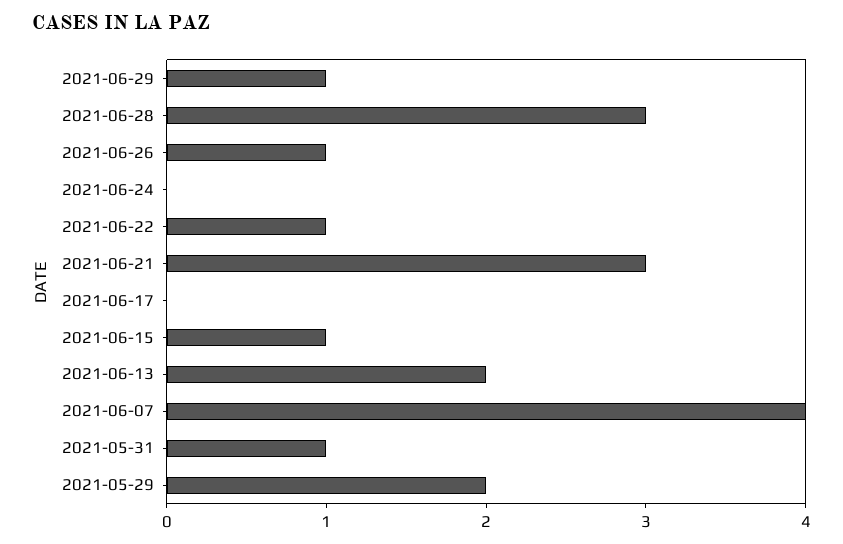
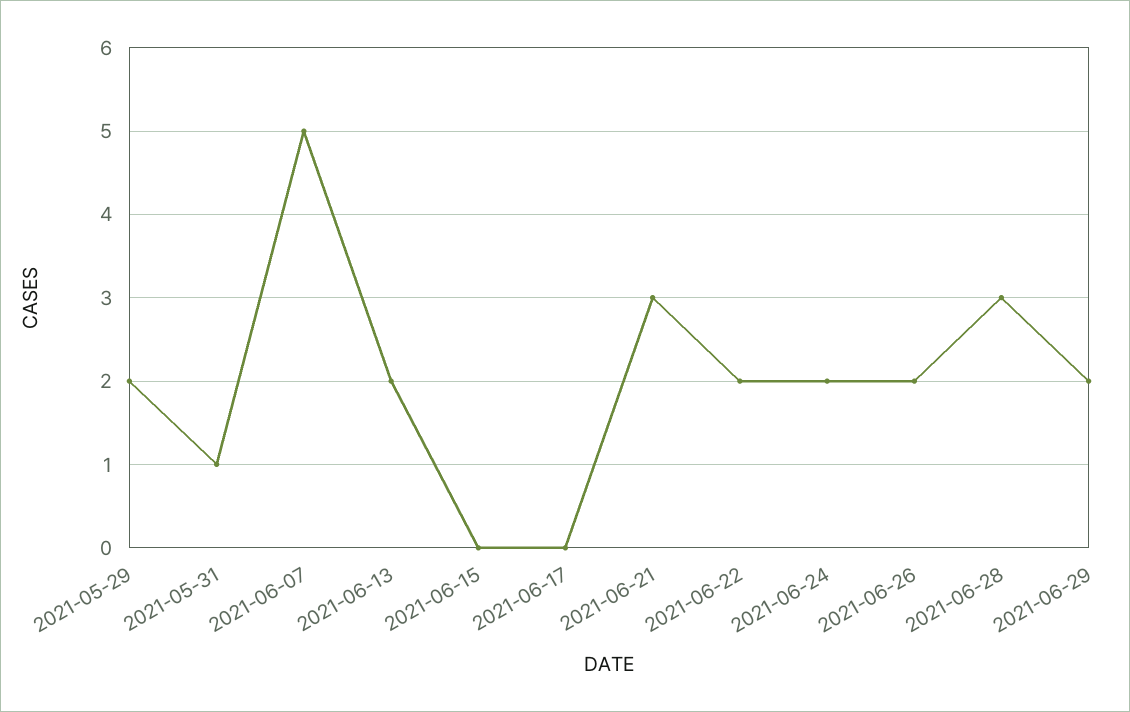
2021-06-29: 1 -> 2
2021-06-26: 1 -> 2
2021-06-24: 0 -> 2
2021-06-22: 1 -> 2
2021-06-15: 1 -> 0
2021-06-07: 4 -> 5

